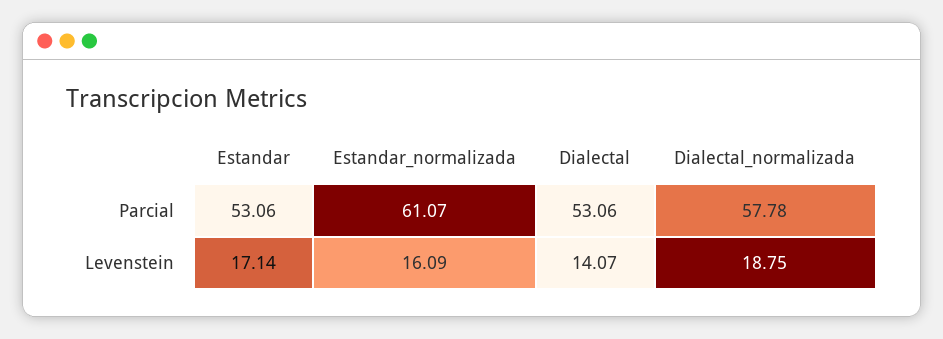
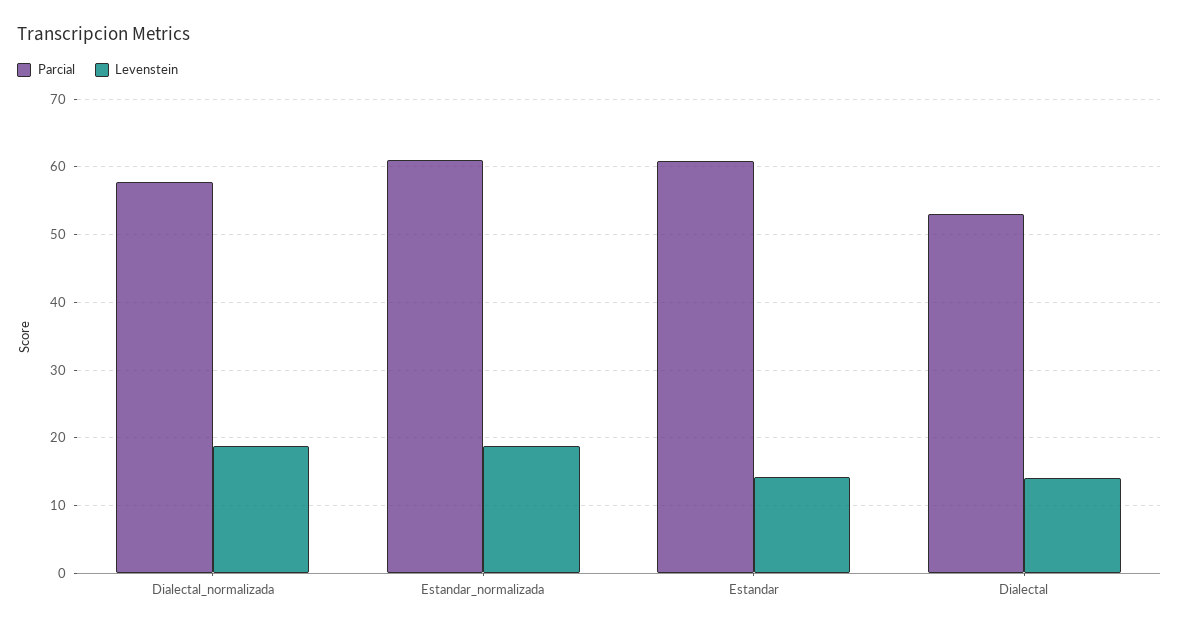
Parcial, Estandar: 53.06 -> 61
Levenstein, Estandar: 17.14 -> 14
Levenstein, Estandar_normalizada: 16.09 -> 19

